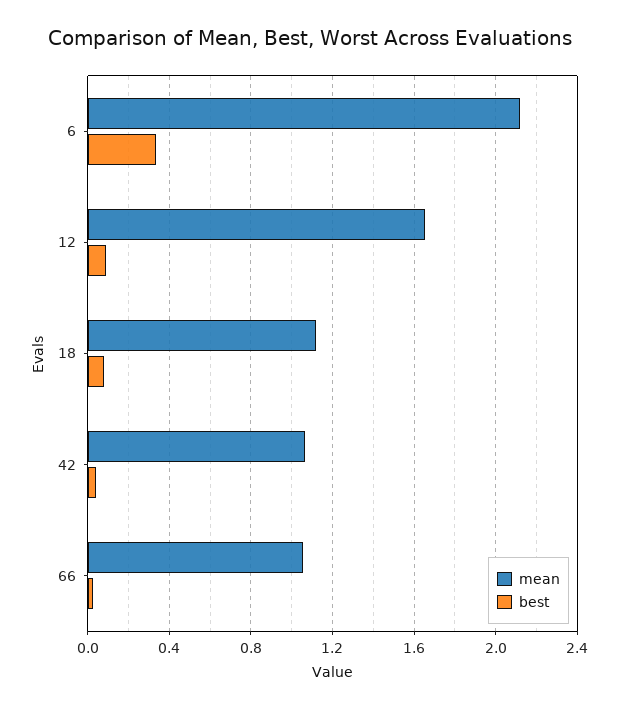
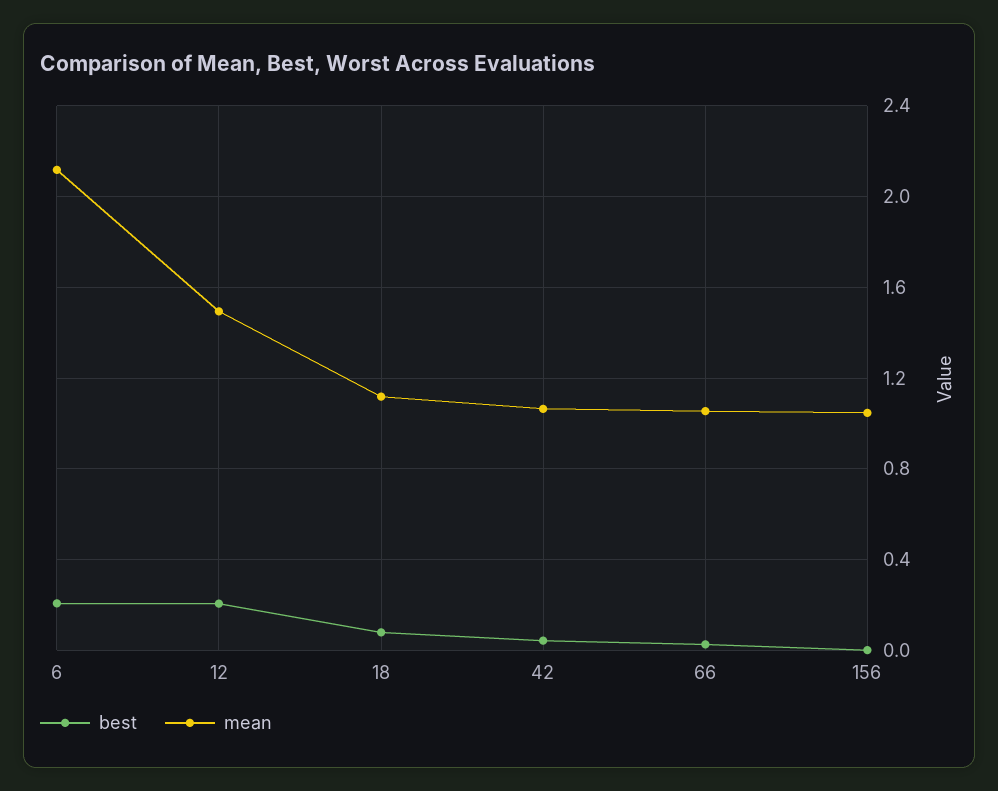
best, 6: 0.35 -> 0.2
mean, 12: 1.65 -> 1.5
best, 12: 0.1 -> 0.2
best, 156: none -> 0
mean, 156: none -> 1.05

